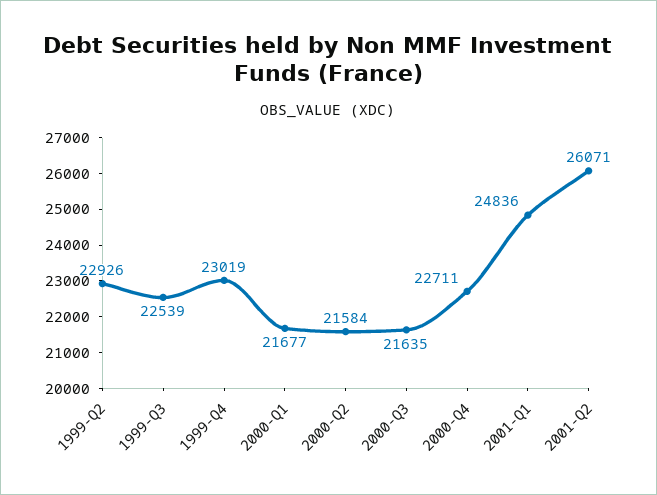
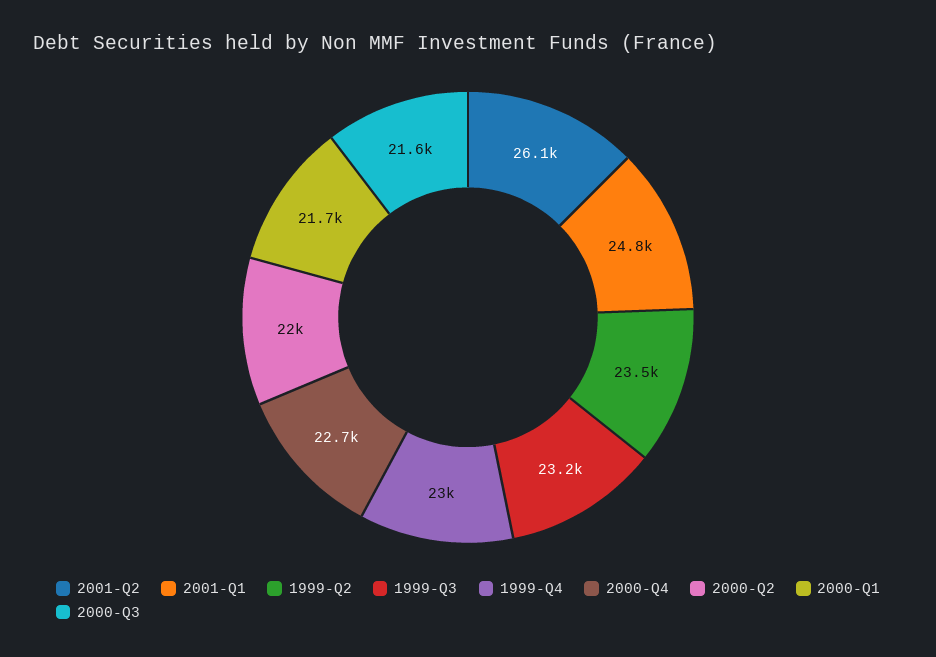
1999-Q2: 22926 -> 23500
1999-Q3: 22539 -> 23200
2000-Q2: 21584 -> 22000

